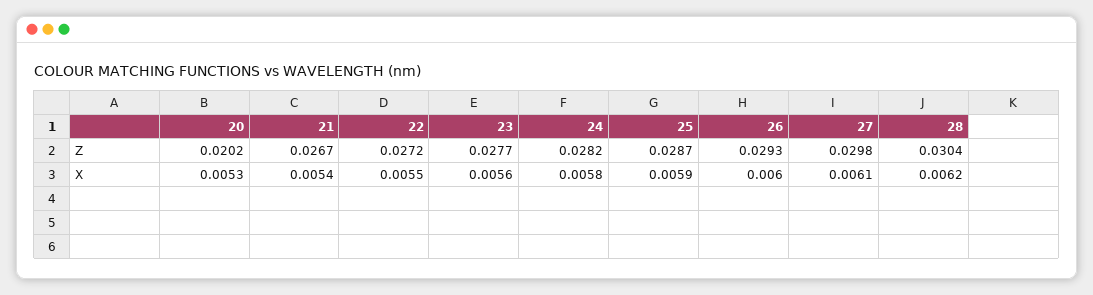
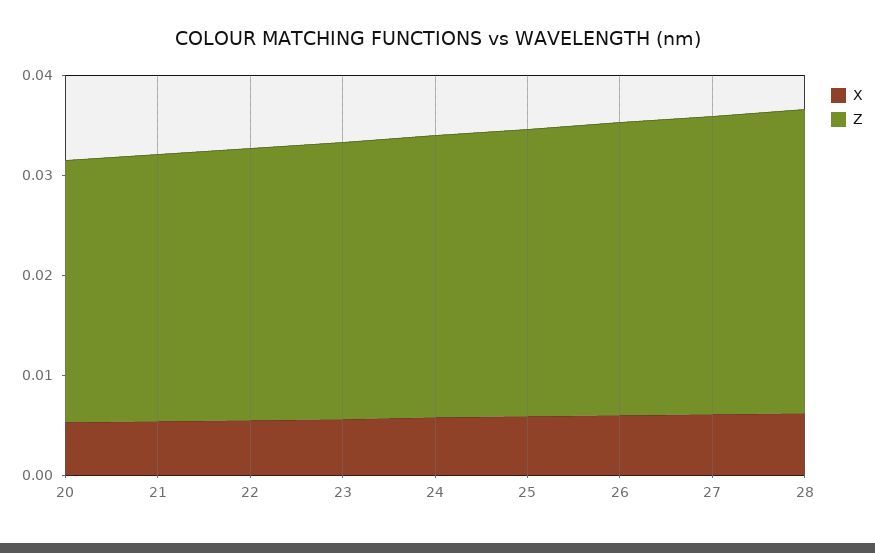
Z, 20: 0.0202 -> 0.026

